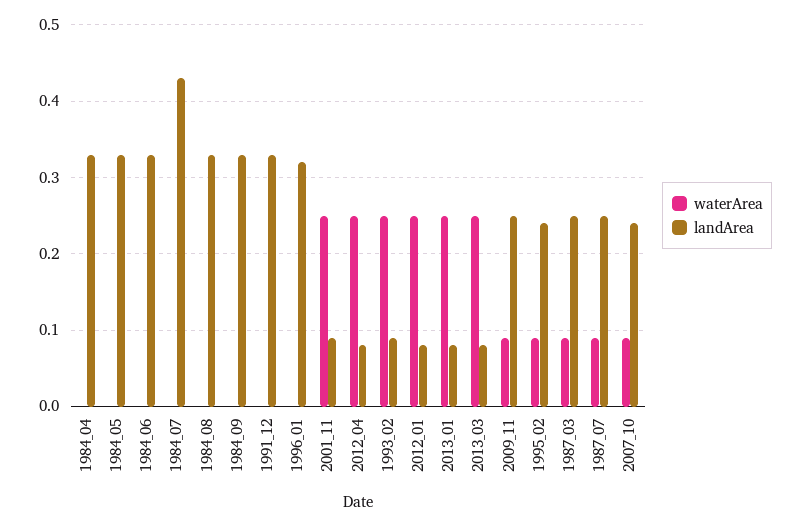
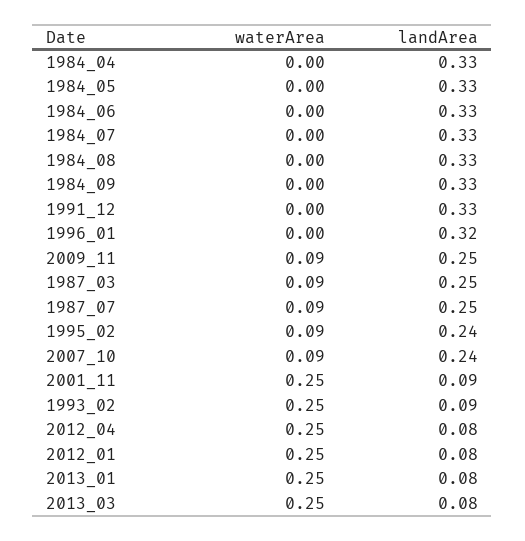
landArea, 1984_07: 0.43 -> 0.33

